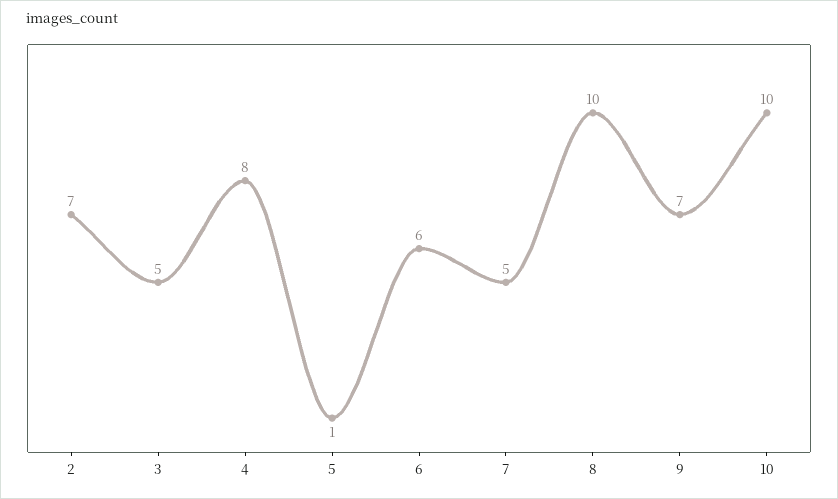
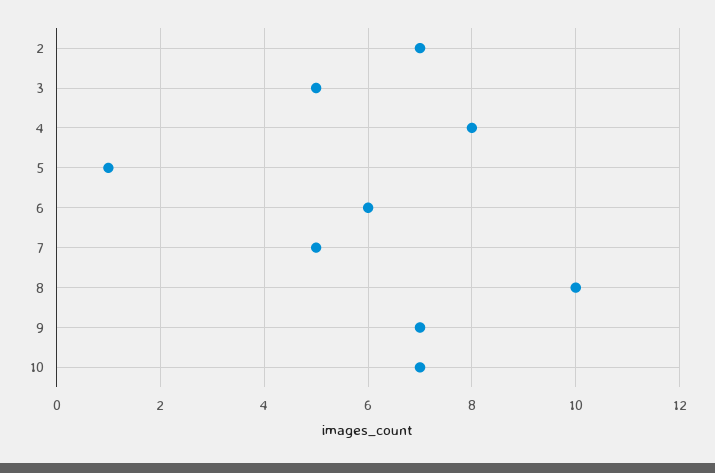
10: 10 -> 7

